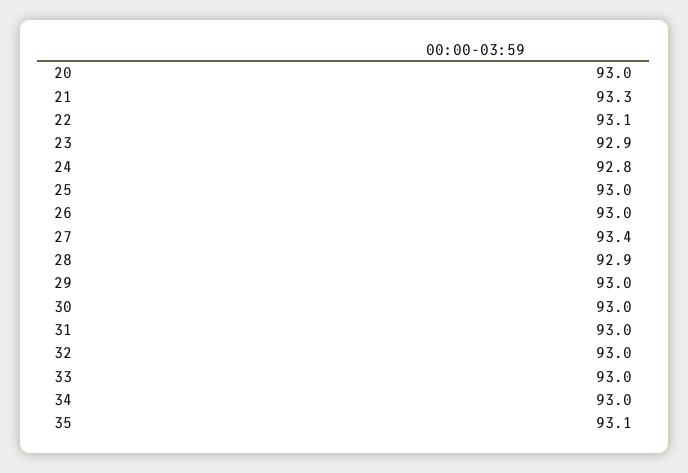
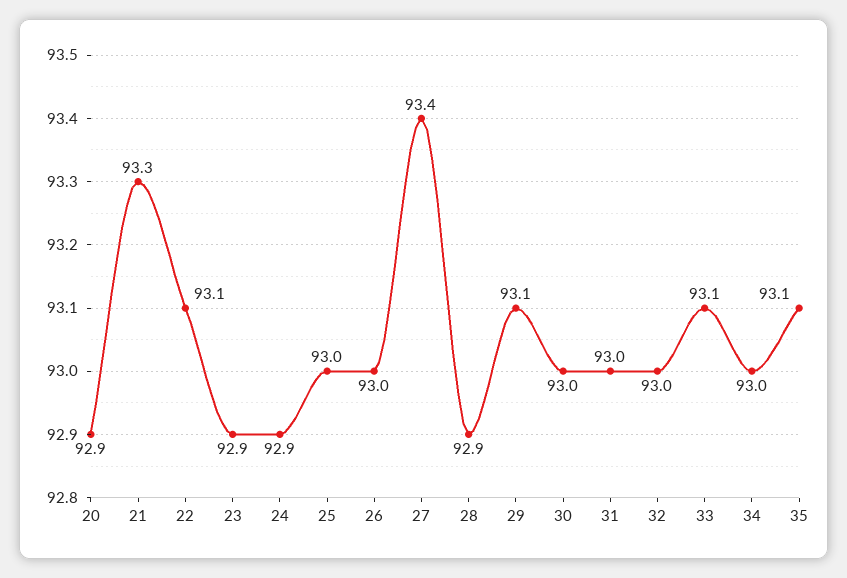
20: 93 -> 92.9
24: 92.8 -> 92.9
29: 93 -> 93.1
33: 93 -> 93.1

